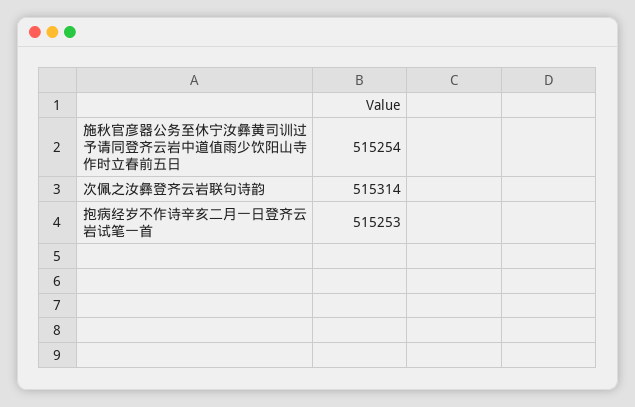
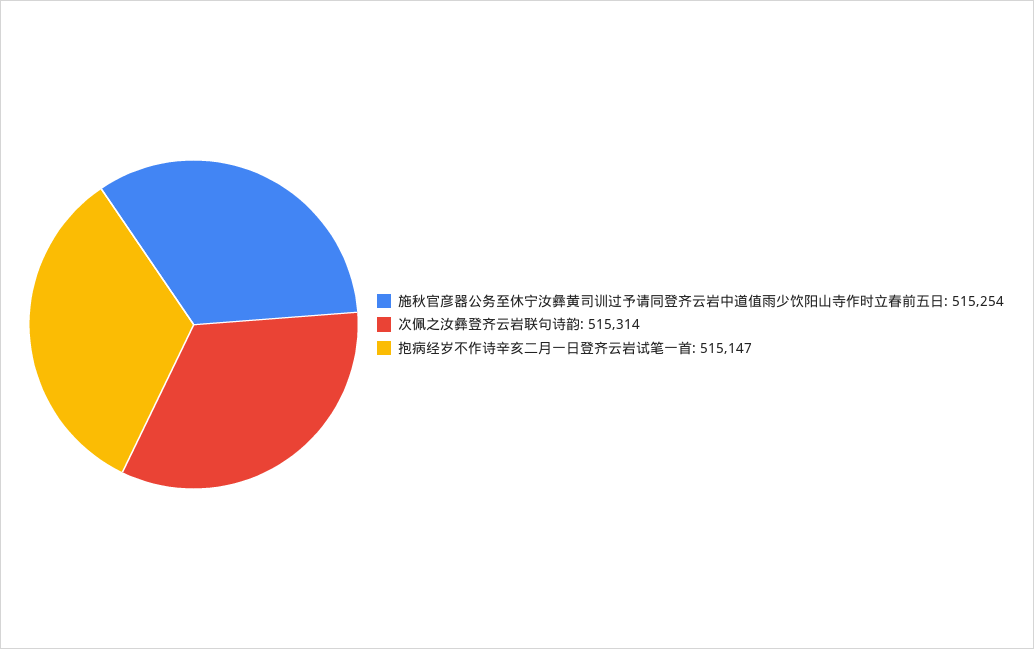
抱病经岁不作诗辛亥二月一日登齐云岩试笔一首: 515253 -> 515147

